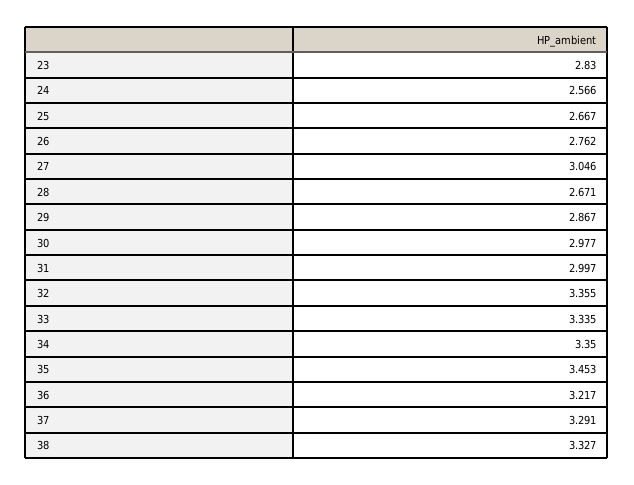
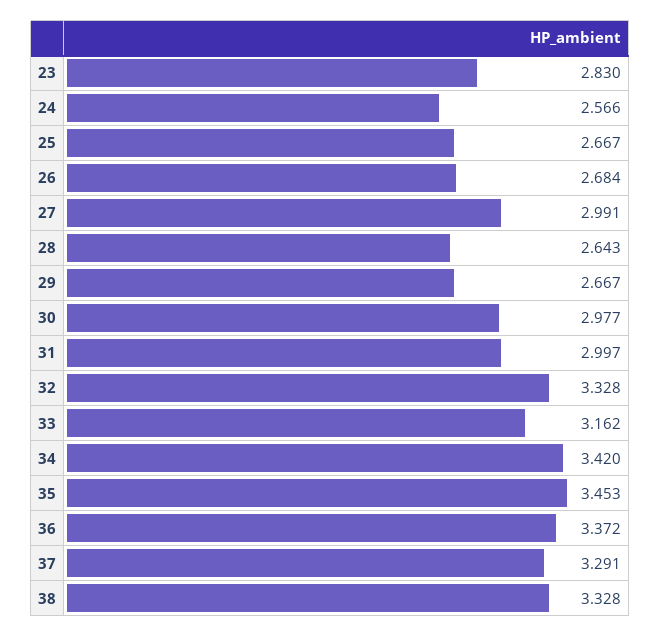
26: 2.762 -> 2.684
27: 3.046 -> 2.991
28: 2.671 -> 2.643
29: 2.867 -> 2.667
32: 3.355 -> 3.328
33: 3.335 -> 3.162
34: 3.35 -> 3.42
36: 3.217 -> 3.372
38: 3.327 -> 3.328

